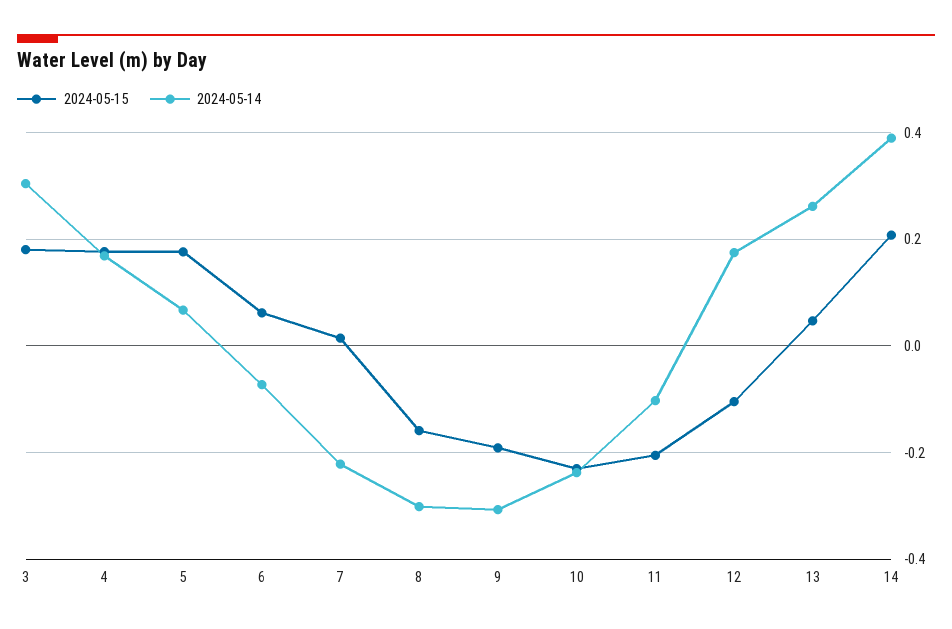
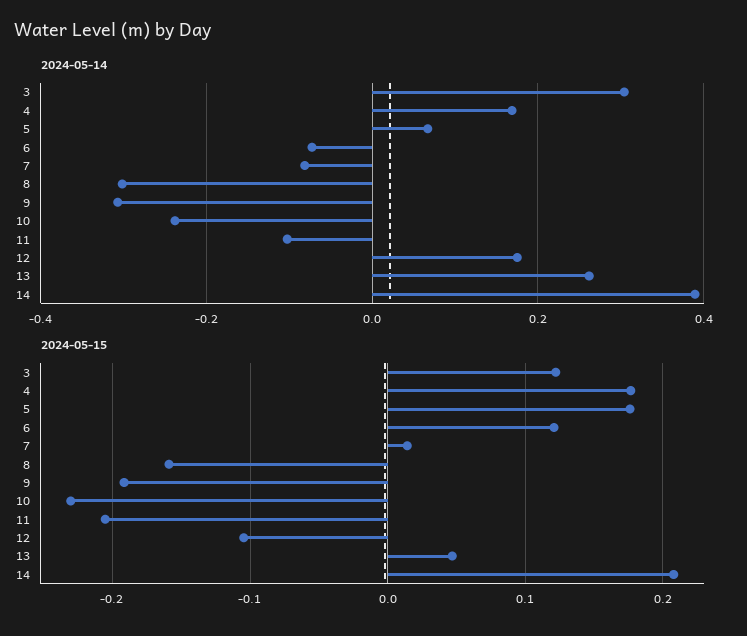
2024-05-15, 3: 0.18 -> 0.12
2024-05-15, 6: 0.06 -> 0.12
2024-05-14, 7: -0.22 -> -0.08

